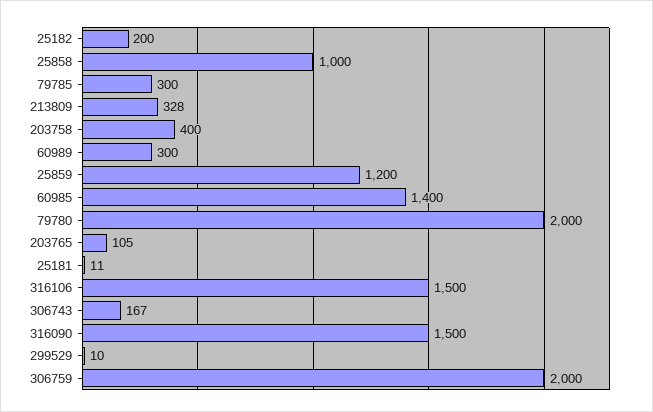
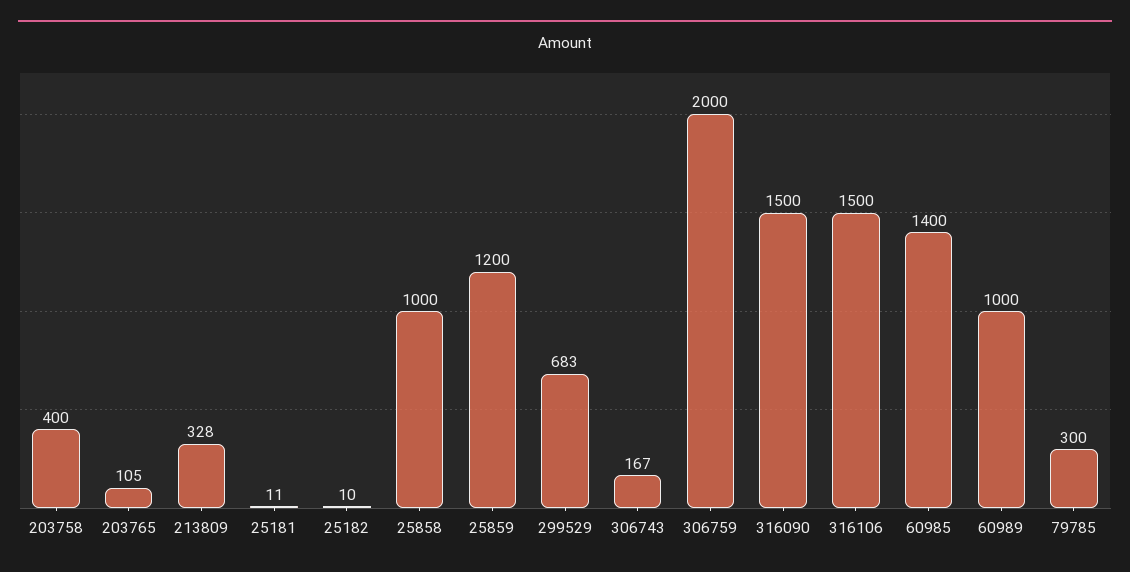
25182: 200 -> 10
60989: 300 -> 1000
79780: 2000 -> none
299529: 10 -> 683

